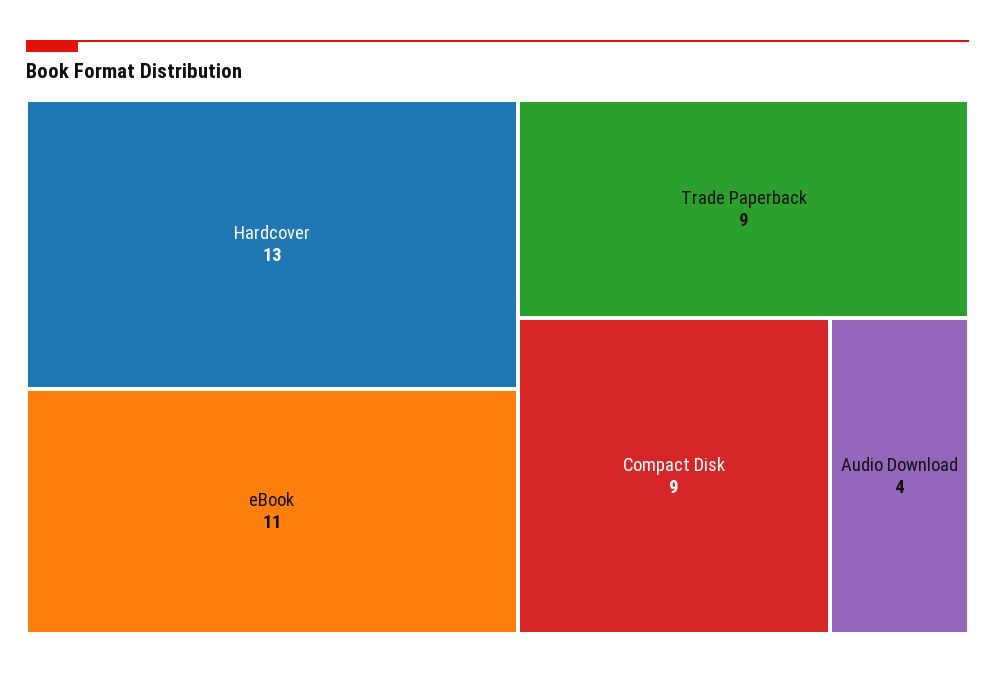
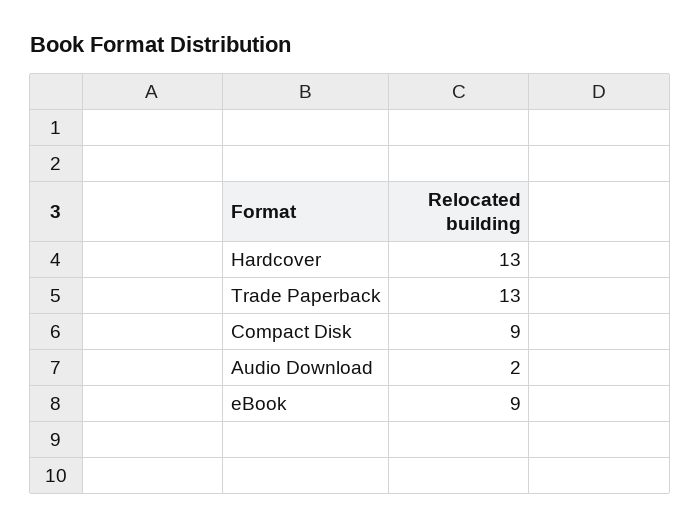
eBook: 11 -> 9
Trade Paperback: 9 -> 13
Audio Download: 4 -> 2

